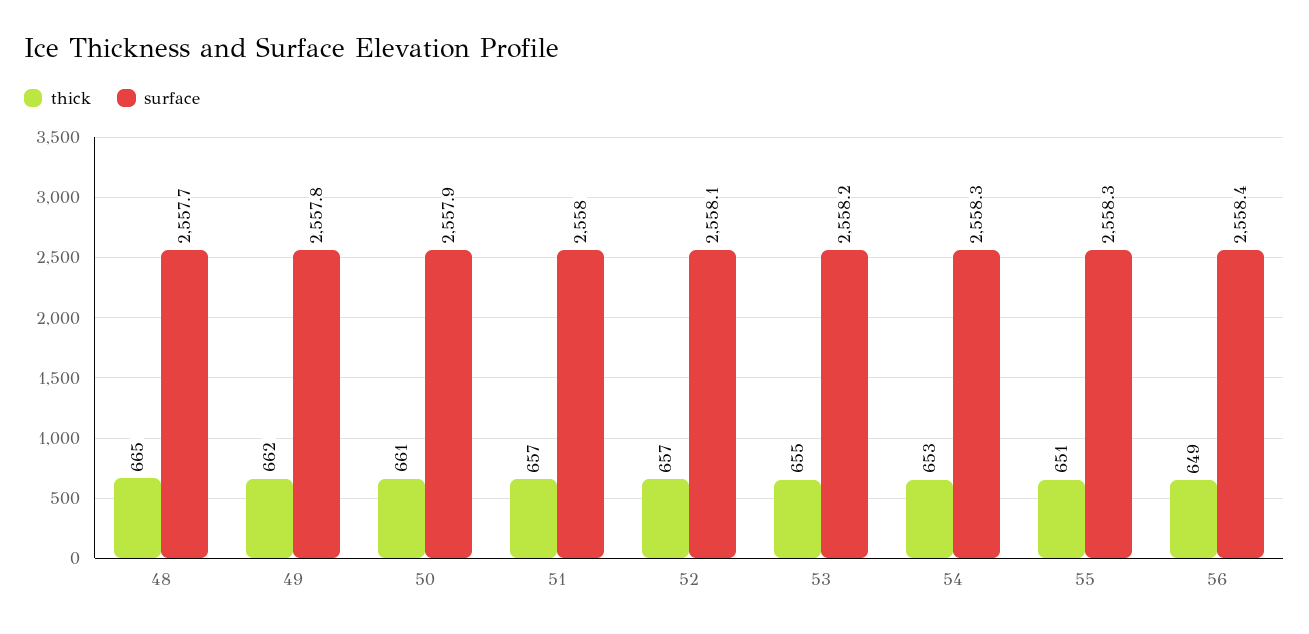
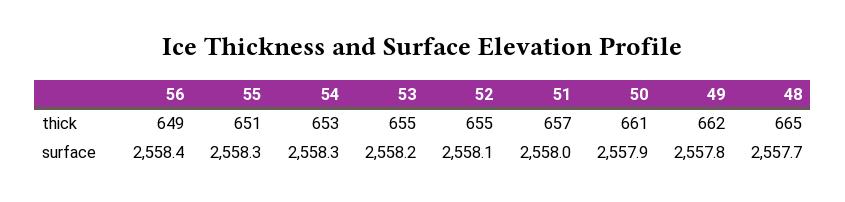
thick, 52: 657 -> 655

